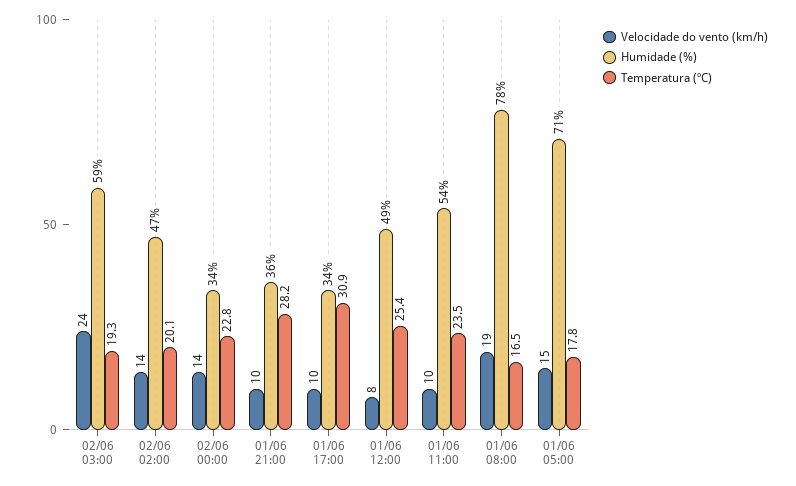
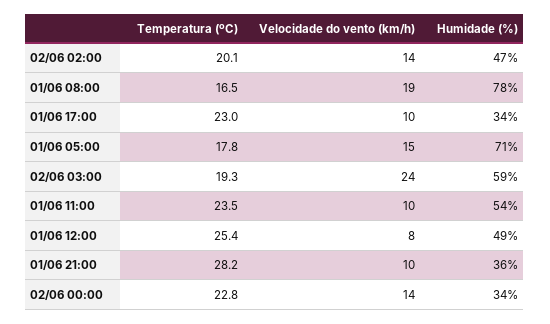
Temperatura (ºC), 01/06 17:00: 30.9 -> 23

